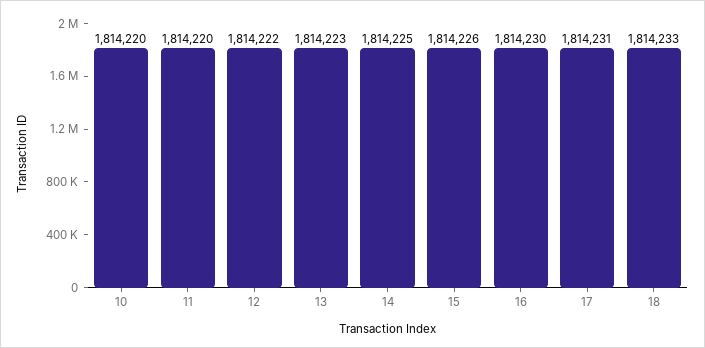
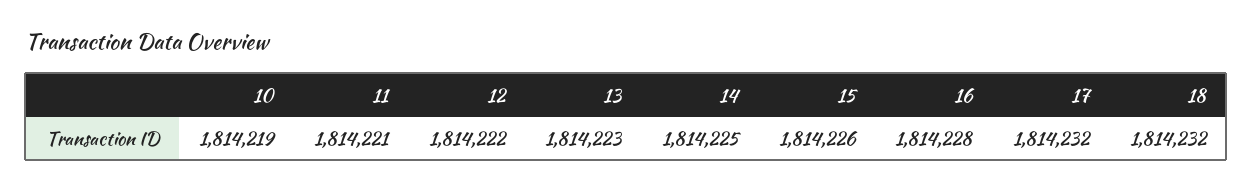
10: 1814220 -> 1814219
11: 1814220 -> 1814221
16: 1814230 -> 1814228
17: 1814231 -> 1814232
18: 1814233 -> 1814232

